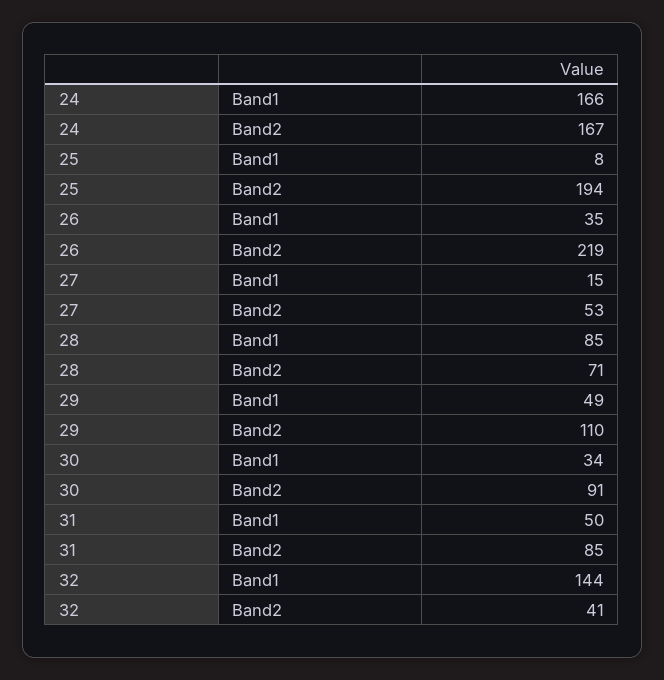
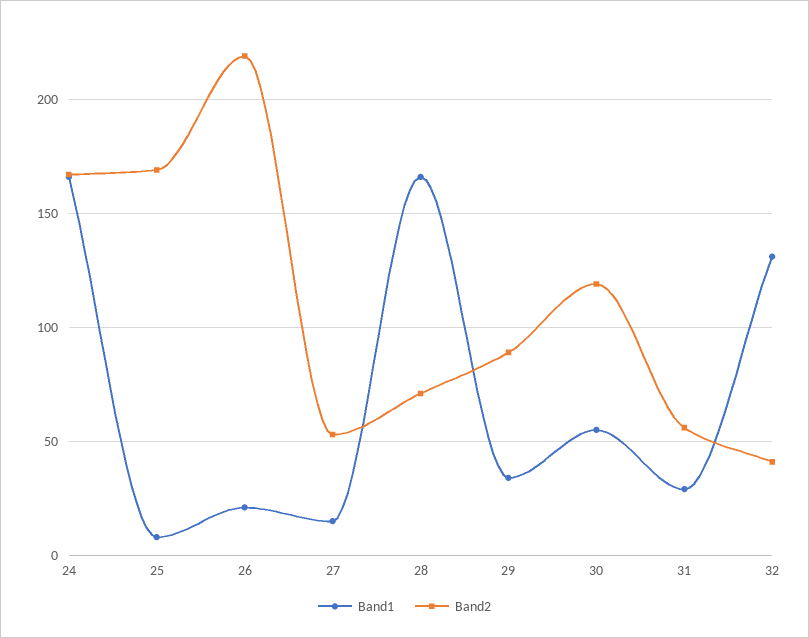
Band2, 25: 194 -> 170
Band1, 26: 35 -> 20
Band1, 28: 85 -> 165
Band1, 29: 49 -> 35
Band2, 29: 110 -> 90
Band1, 30: 34 -> 55
Band2, 30: 91 -> 120
Band1, 31: 50 -> 30
Band2, 31: 85 -> 55
Band1, 32: 144 -> 130

